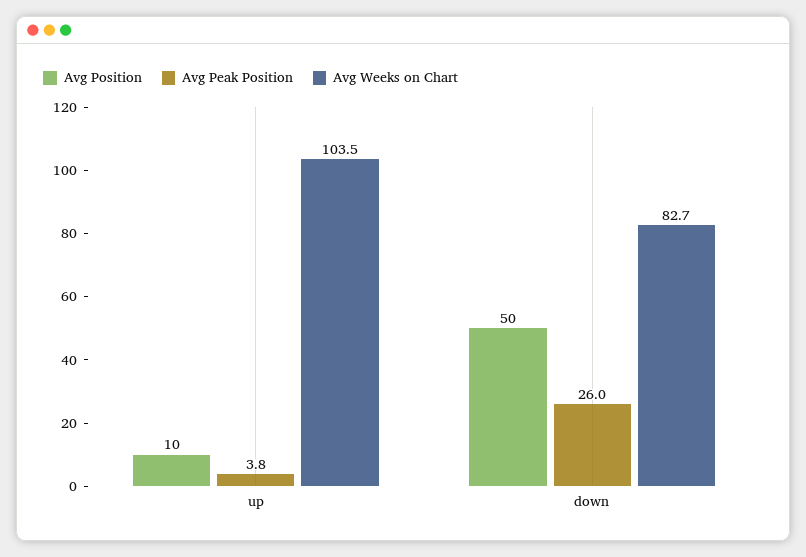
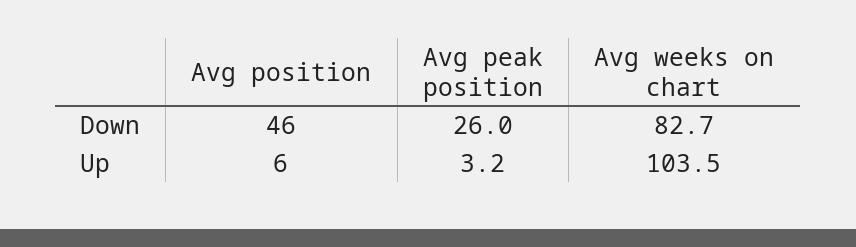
Avg Position, up: 10 -> 6
Avg Peak Position, up: 3.8 -> 3.2
Avg Position, down: 50 -> 46

